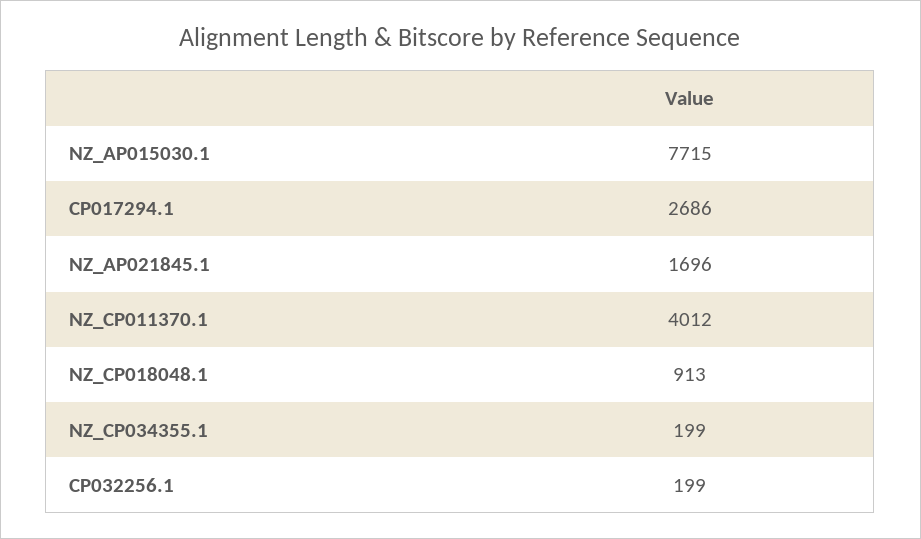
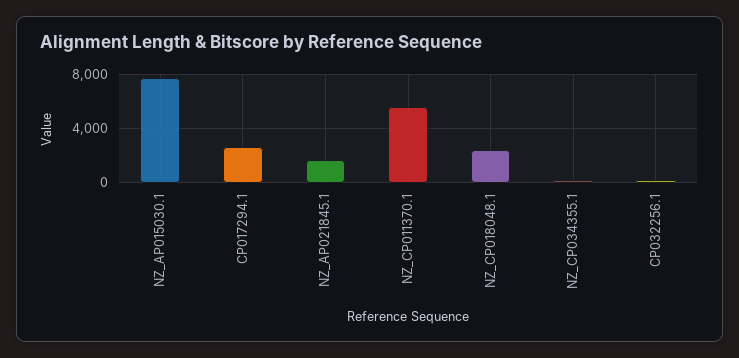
NZ_CP011370.1: 4012 -> 5500
NZ_CP018048.1: 913 -> 2500

